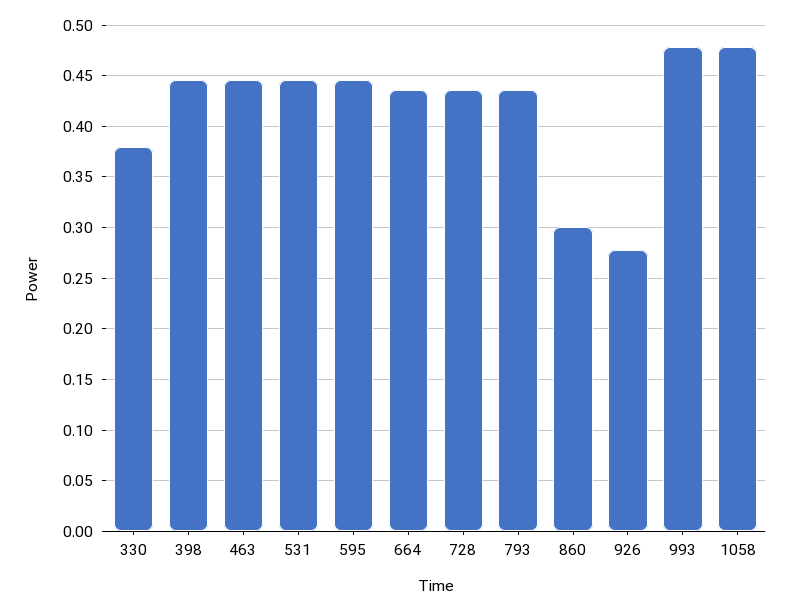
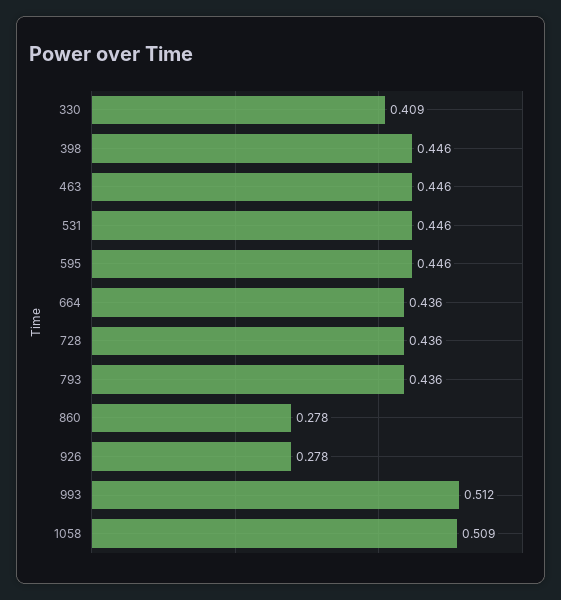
330: 0.38 -> 0.409
860: 0.3 -> 0.278
993: 0.48 -> 0.512
1058: 0.48 -> 0.509

